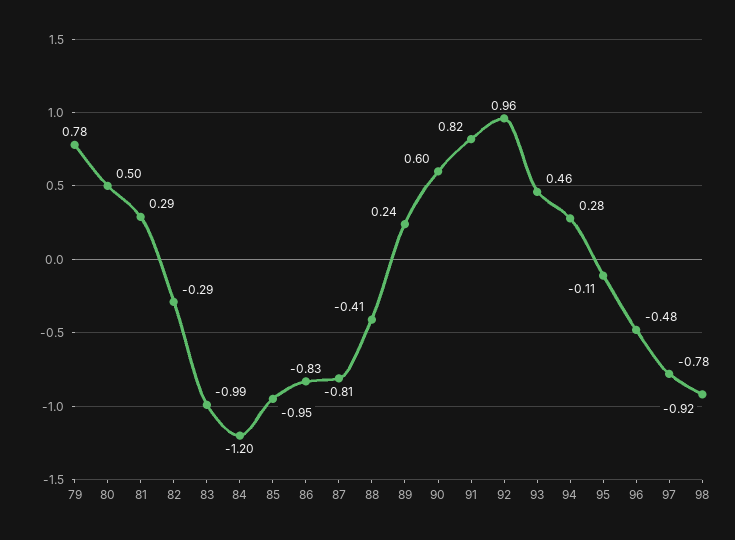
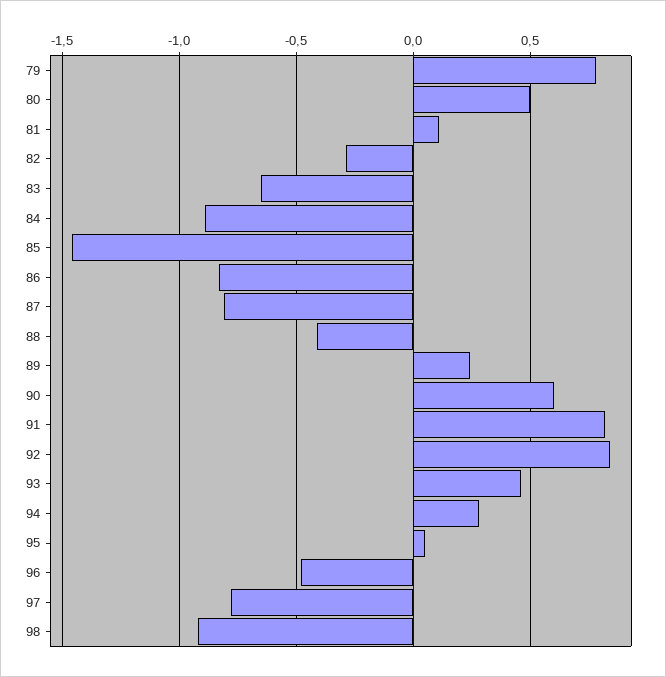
81: 0.29 -> 0.1
83: -0.99 -> -0.65
84: -1.2 -> -0.9
85: -0.95 -> -1.45
92: 0.96 -> 0.85
95: -0.11 -> 0.05

